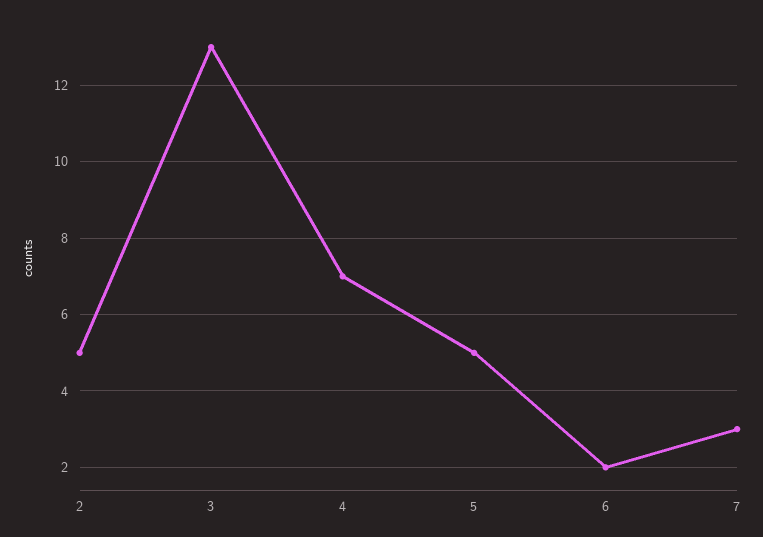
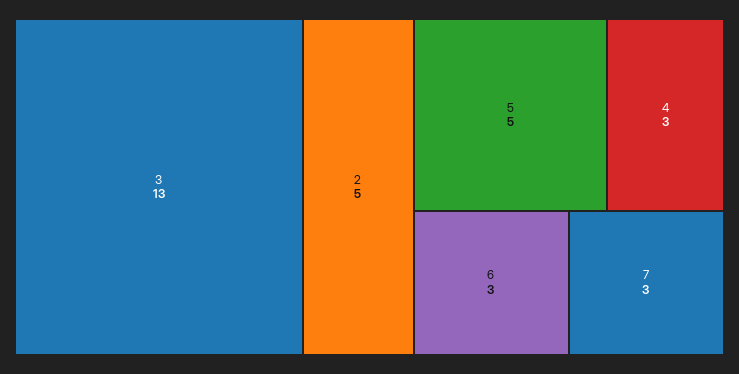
4: 7 -> 3
6: 2 -> 3

